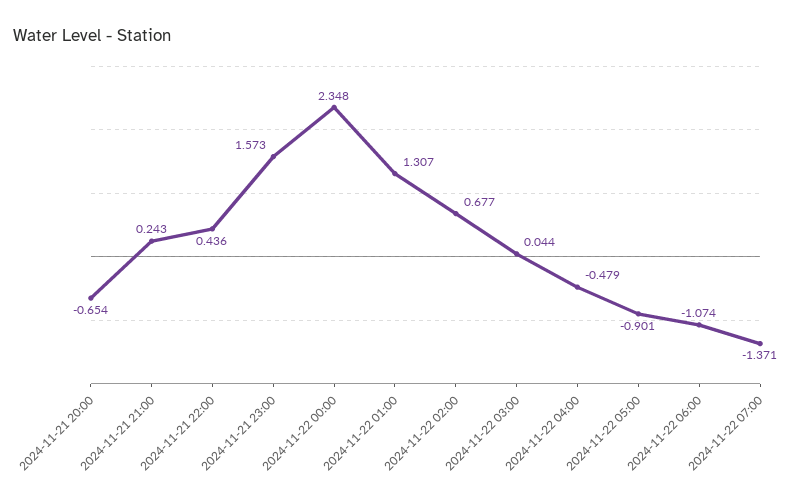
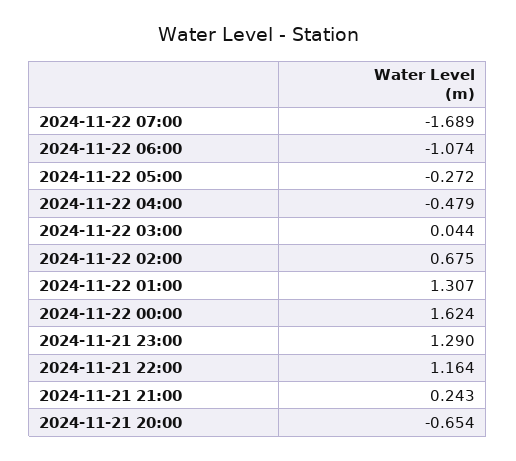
2024-11-21 22:00: 0.436 -> 1.164
2024-11-21 23:00: 1.573 -> 1.29
2024-11-22 00:00: 2.348 -> 1.624
2024-11-22 02:00: 0.677 -> 0.675
2024-11-22 05:00: -0.901 -> -0.272
2024-11-22 07:00: -1.371 -> -1.689

